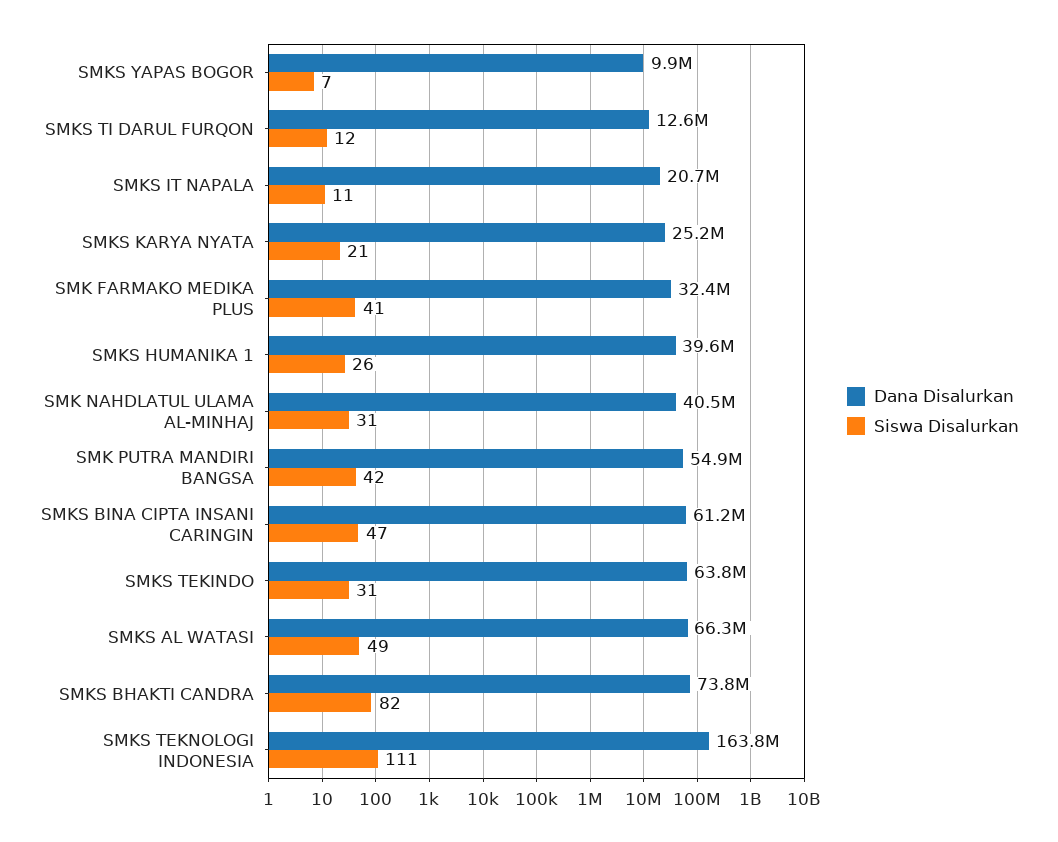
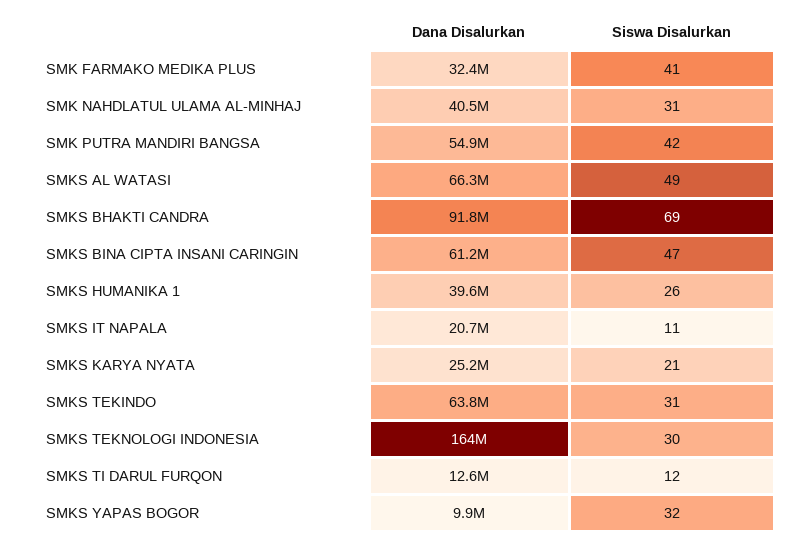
Siswa Disalurkan, SMKS YAPAS BOGOR: 7 -> 32
Dana Disalurkan, SMKS BHAKTI CANDRA: 73800000 -> 91800000
Siswa Disalurkan, SMKS BHAKTI CANDRA: 82 -> 69
Siswa Disalurkan, SMKS TEKNOLOGI INDONESIA: 111 -> 30

